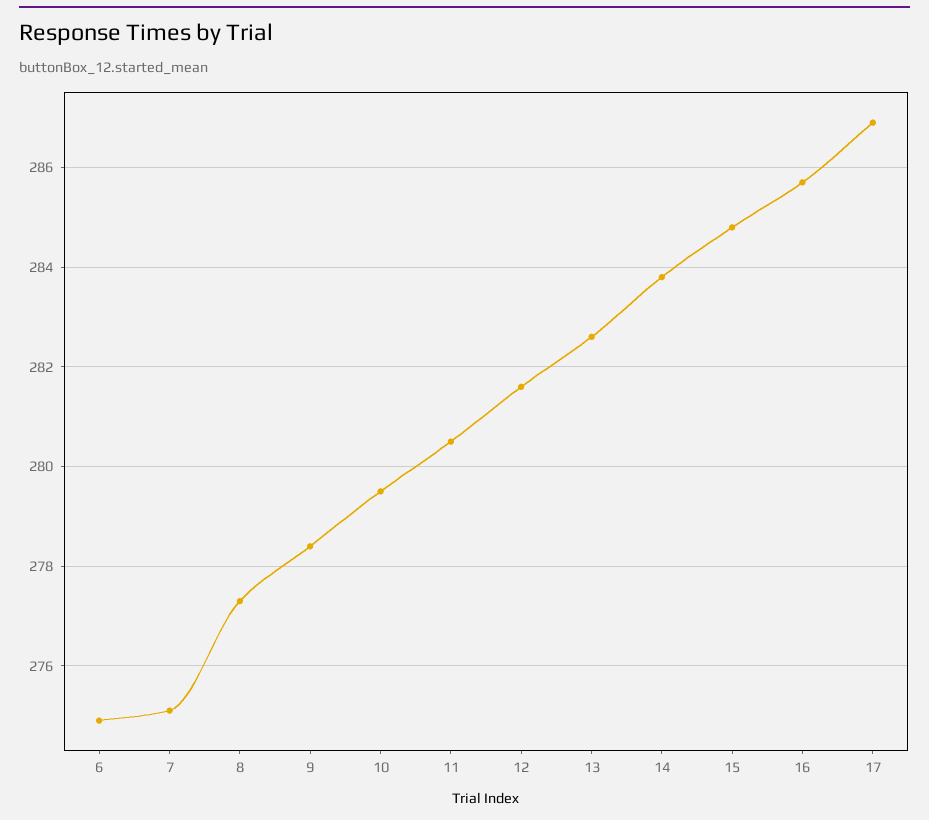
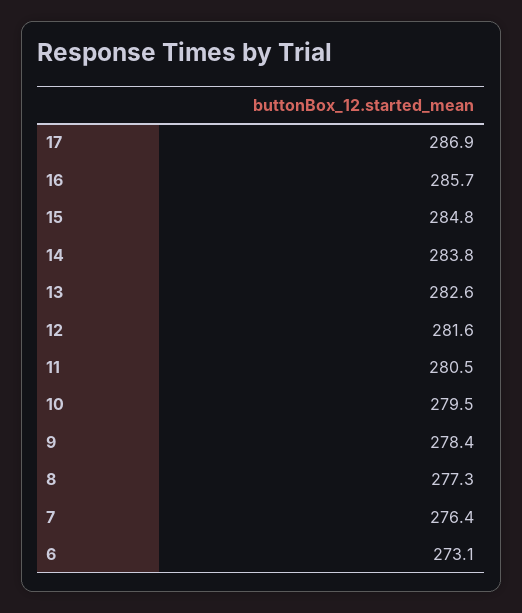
6: 275 -> 273.1
7: 275 -> 276.4

